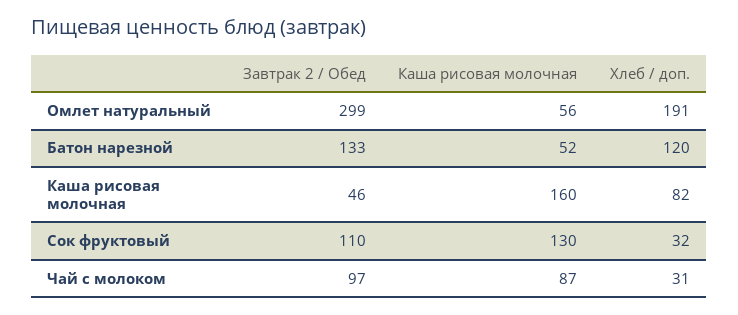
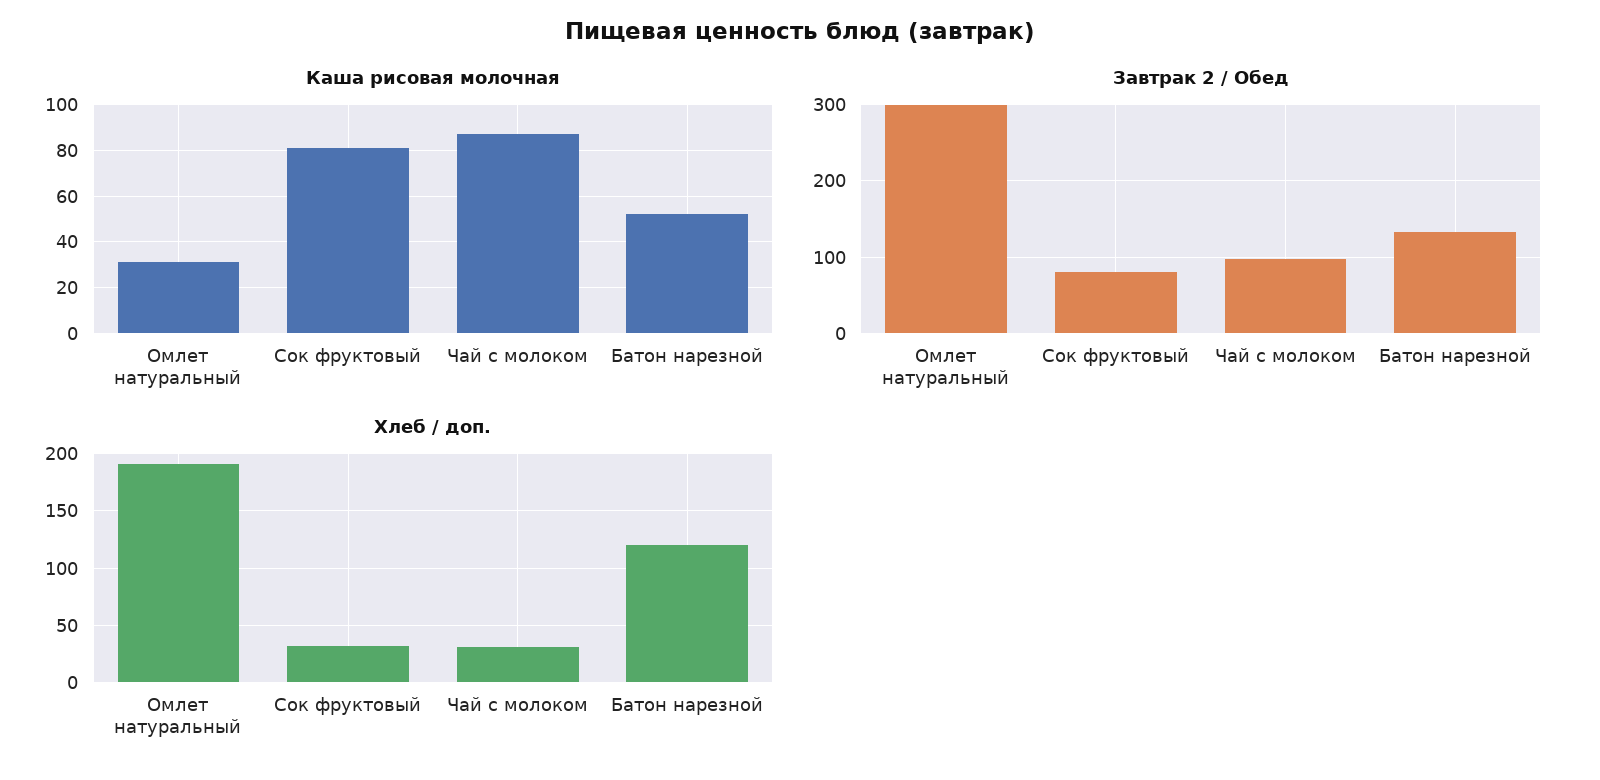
Каша рисовая молочная, Омлет натуральный: 56 -> 30
Завтрак 2 / Обед, Каша рисовая молочная: 46 -> none
Каша рисовая молочная, Каша рисовая молочная: 160 -> none
Хлеб / доп., Каша рисовая молочная: 82 -> none
Завтрак 2 / Обед, Сок фруктовый: 110 -> 80
Каша рисовая молочная, Сок фруктовый: 130 -> 80

